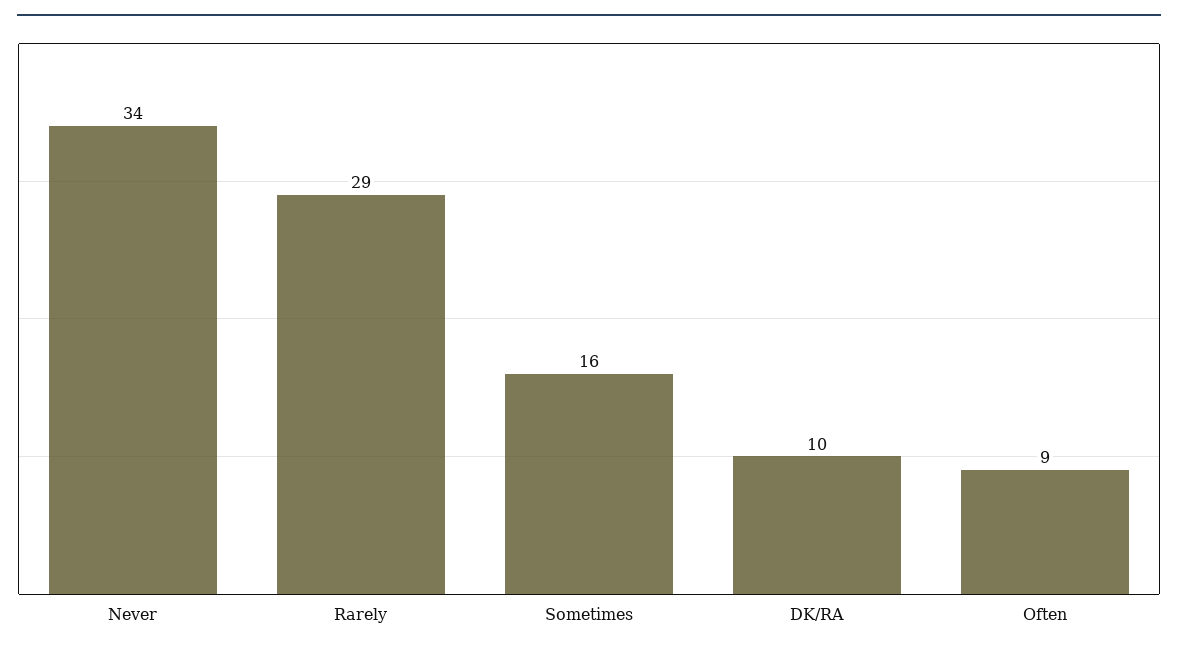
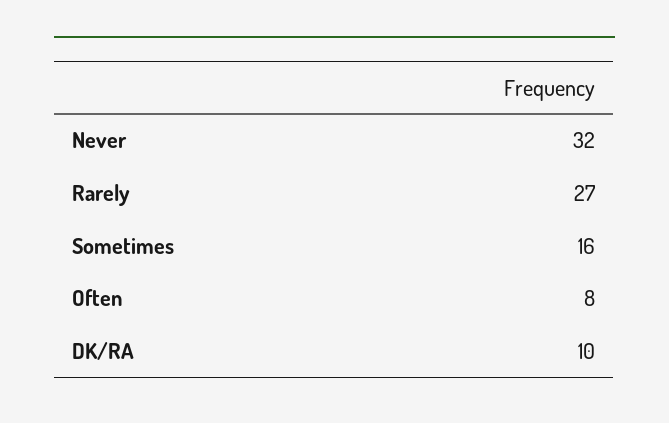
Never: 34 -> 32
Rarely: 29 -> 27
Often: 9 -> 8

